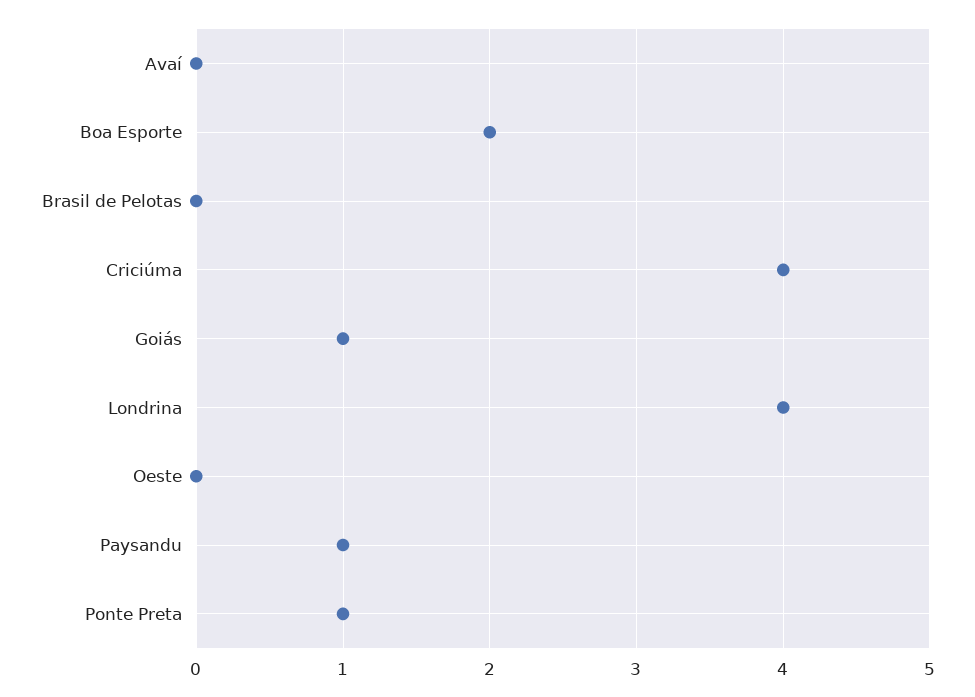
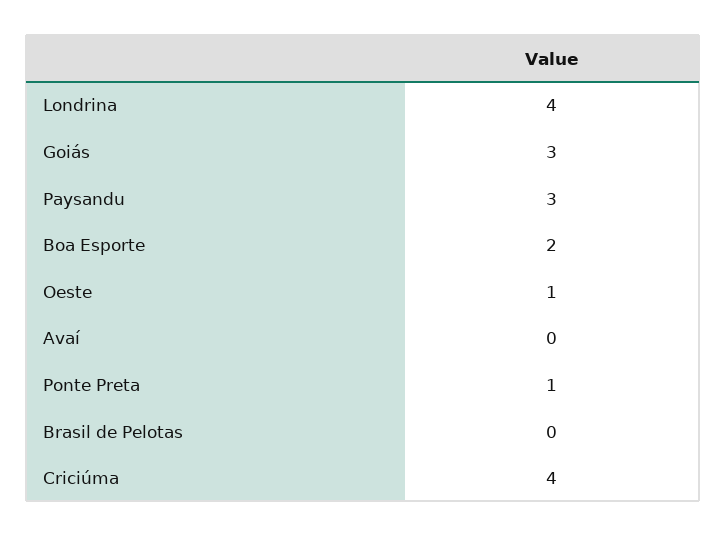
Goiás: 1 -> 3
Oeste: 0 -> 1
Paysandu: 1 -> 3

